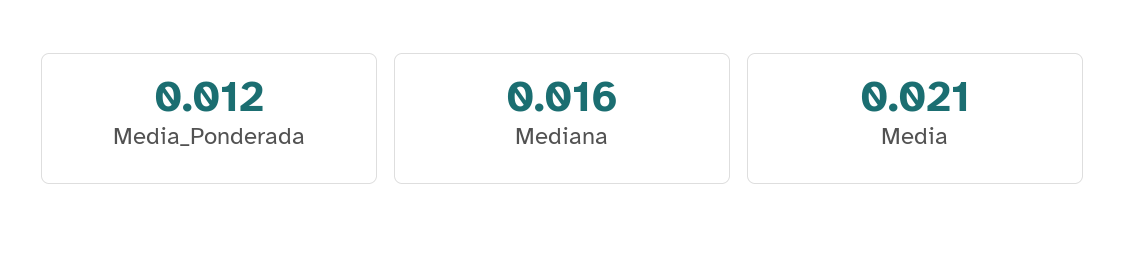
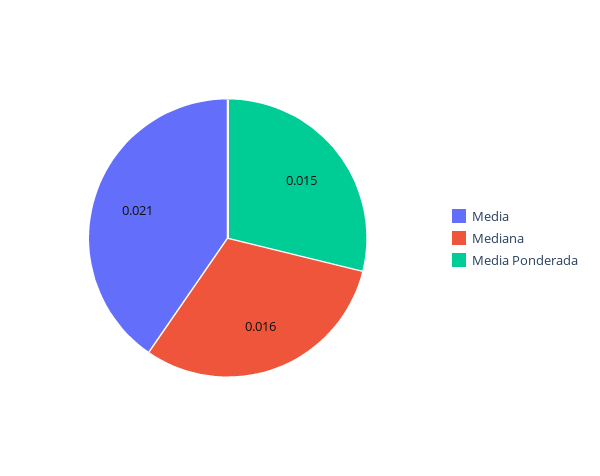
Media_Ponderada: 0.012 -> 0.015

